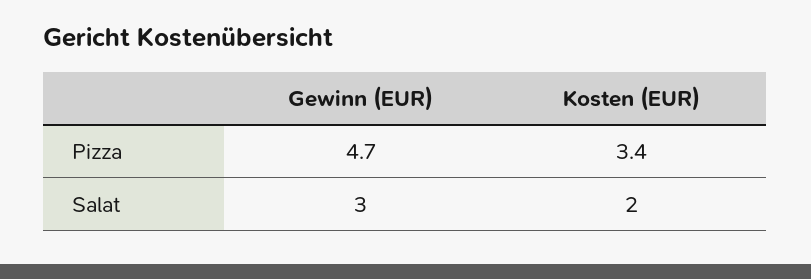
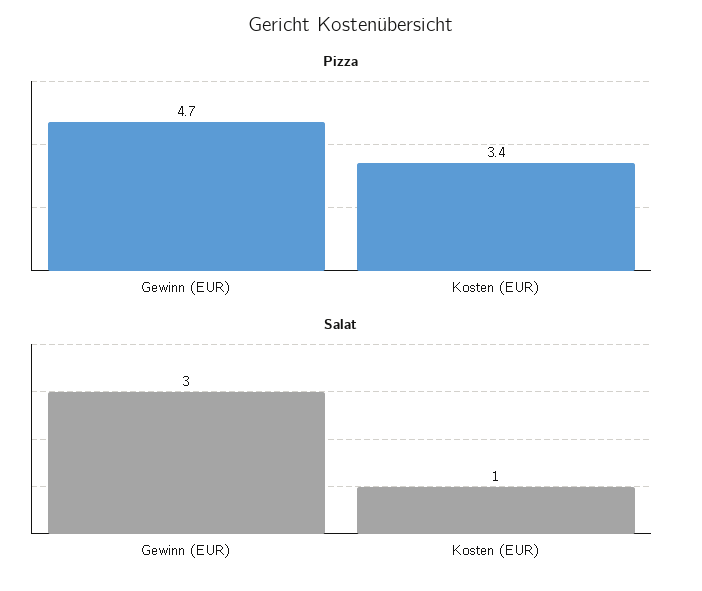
Salat, Kosten (EUR): 2 -> 1

